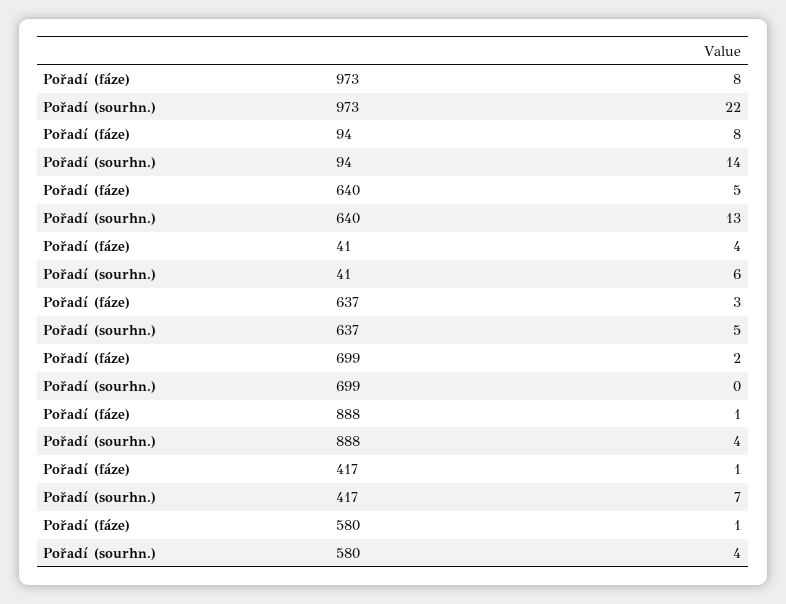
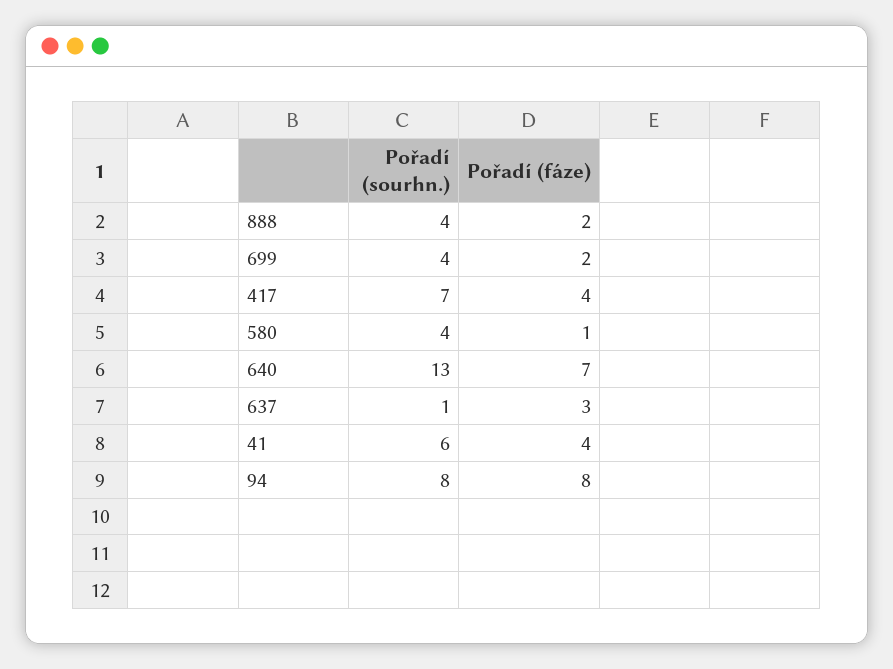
Pořadí (fáze), 973: 8 -> none
Pořadí (sourhn.), 973: 22 -> none
Pořadí (sourhn.), 94: 14 -> 8
Pořadí (fáze), 640: 5 -> 7
Pořadí (sourhn.), 637: 5 -> 1
Pořadí (sourhn.), 699: 0 -> 4
Pořadí (fáze), 888: 1 -> 2
Pořadí (fáze), 417: 1 -> 4

